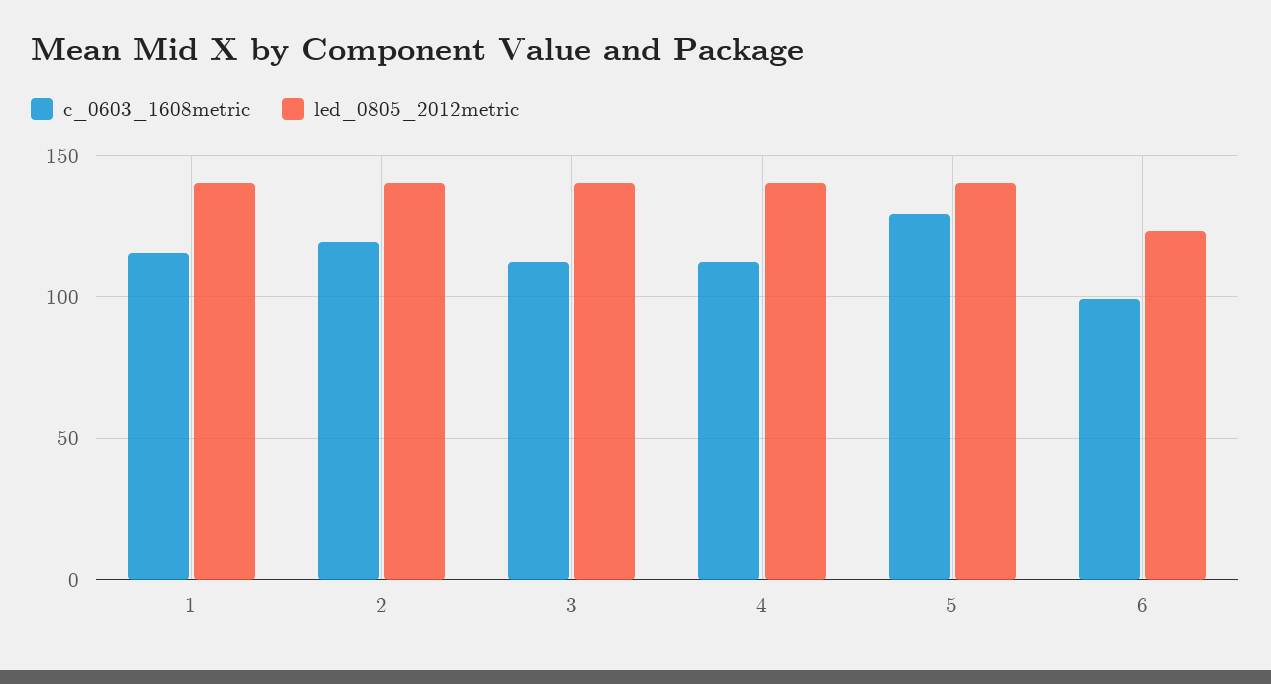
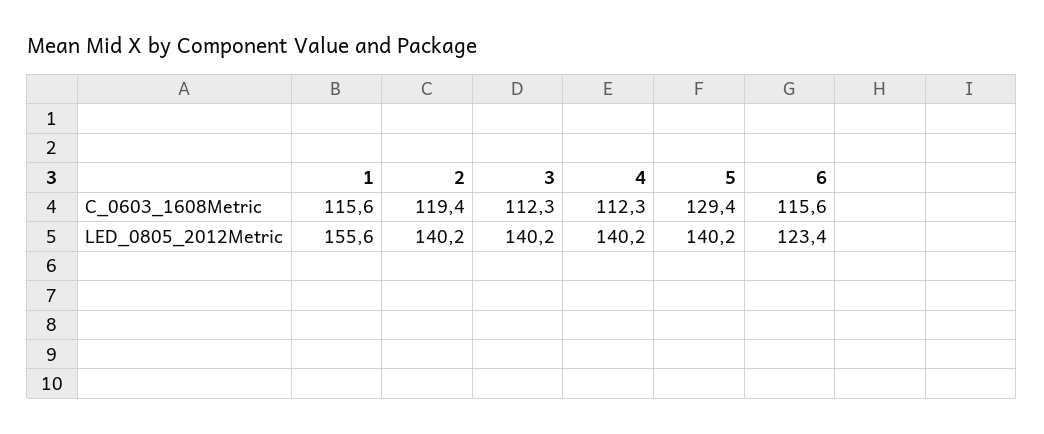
led_0805_2012metric, 1: 140 -> 155.6
c_0603_1608metric, 6: 100 -> 115.6

